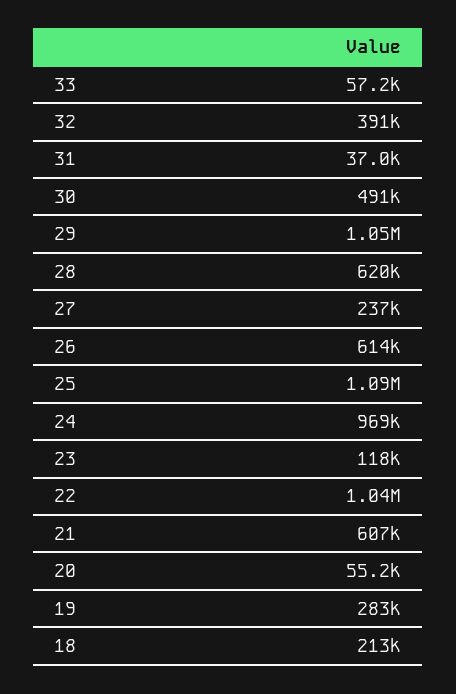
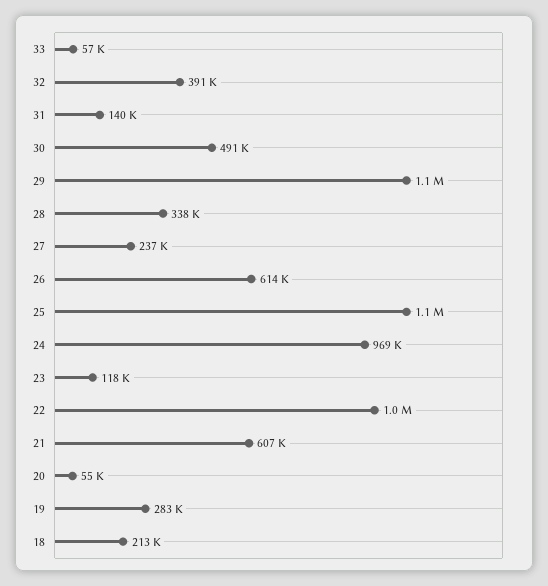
31: 37000 -> 140000
28: 620000 -> 338000

